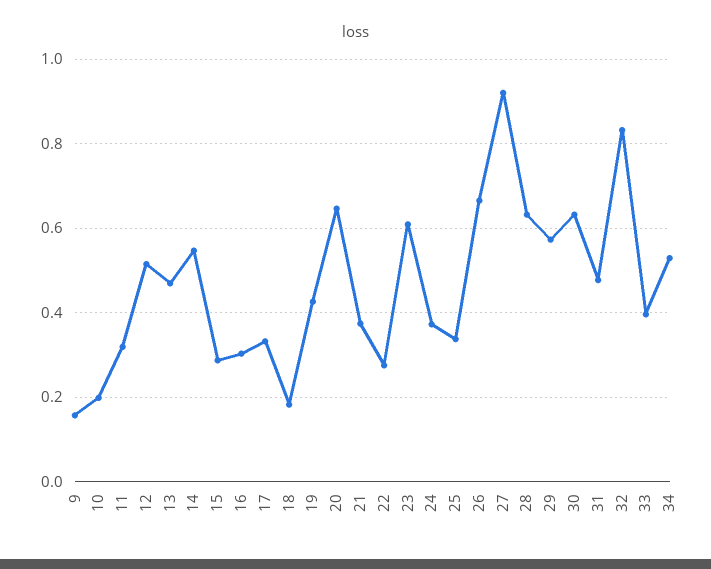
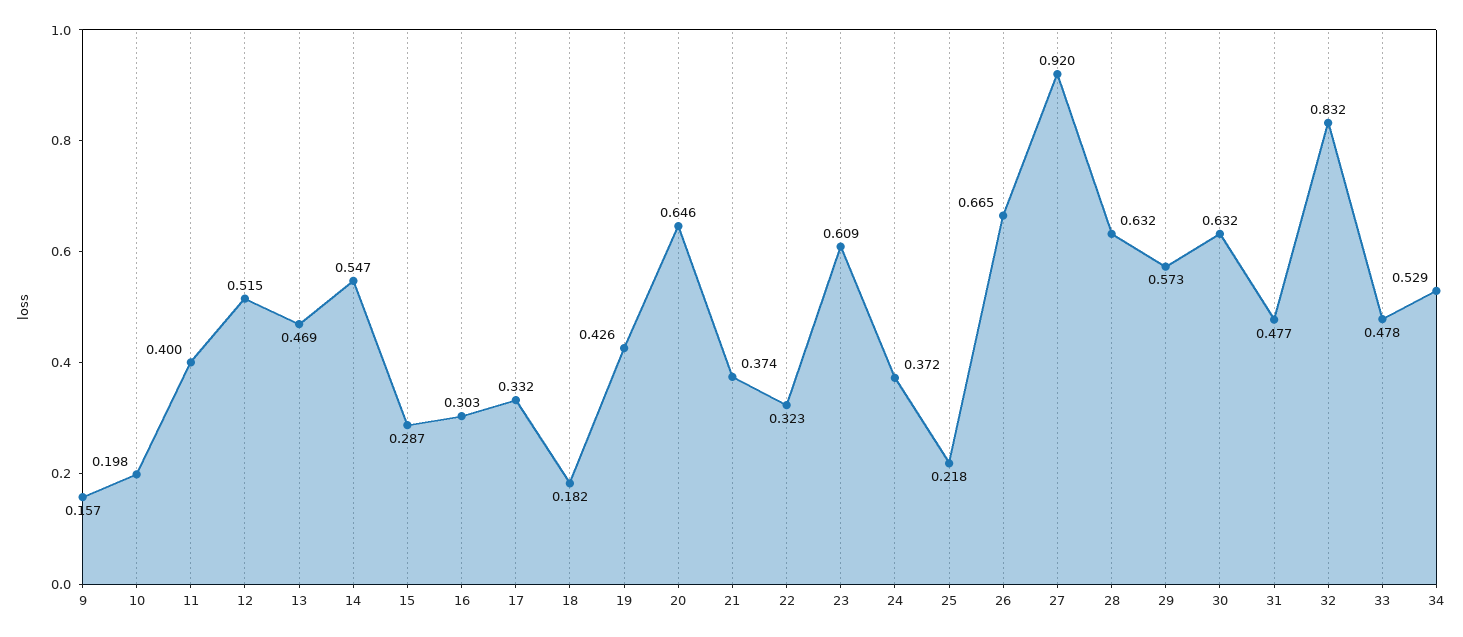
11: 0.32 -> 0.4
22: 0.28 -> 0.323
25: 0.34 -> 0.218
33: 0.4 -> 0.478

